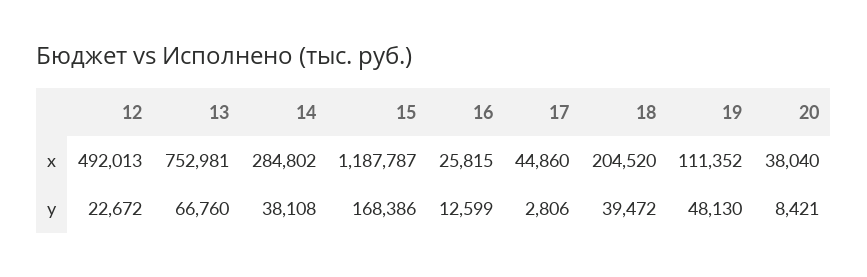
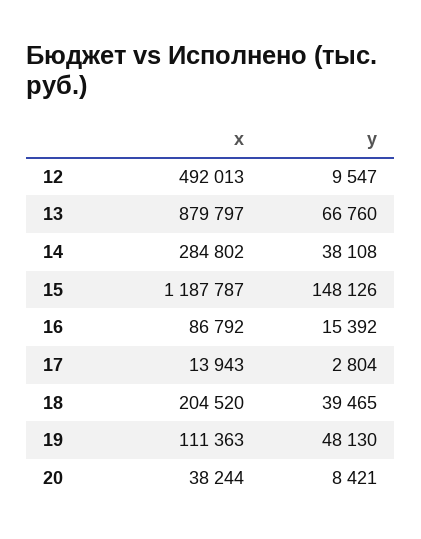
13, x: 752981 -> 879797
16, x: 25815 -> 86792
17, x: 44860 -> 13943
19, x: 111352 -> 111363
20, x: 38040 -> 38244
12, y: 22672 -> 9547
15, y: 168386 -> 148126
16, y: 12599 -> 15392
17, y: 2806 -> 2804
18, y: 39472 -> 39465

